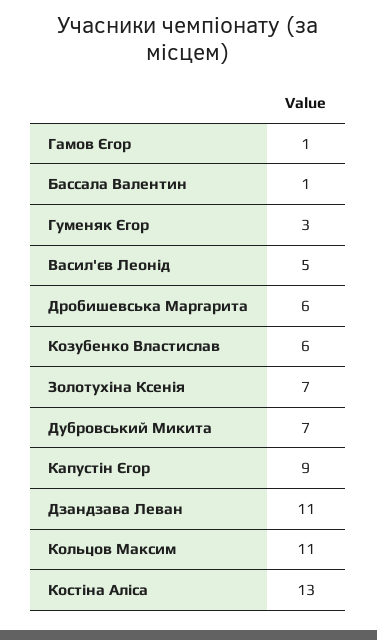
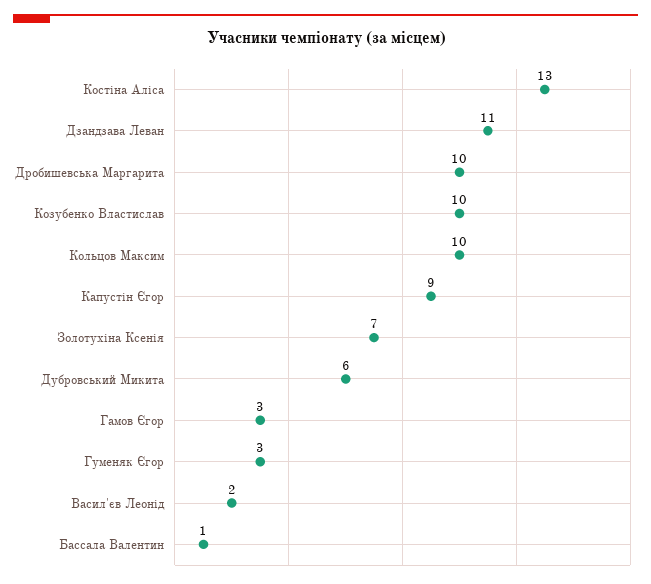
Гамов Єгор: 1 -> 3
Васил'єв Леонід: 5 -> 2
Дробишевська Маргарита: 6 -> 10
Козубенко Властислав: 6 -> 10
Дубровський Микита: 7 -> 6
Кольцов Максим: 11 -> 10

